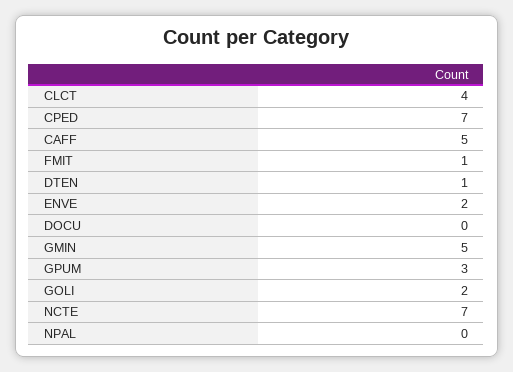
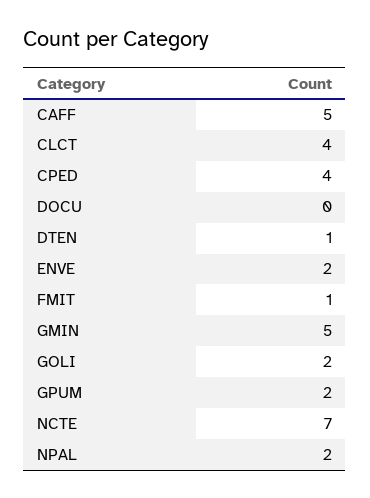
CPED: 7 -> 4
GPUM: 3 -> 2
NPAL: 0 -> 2

